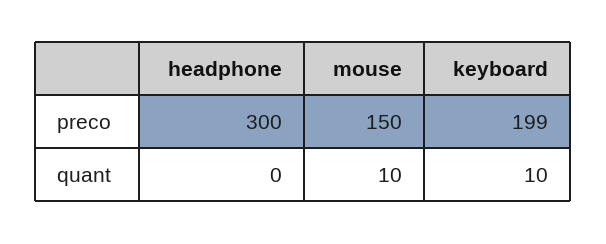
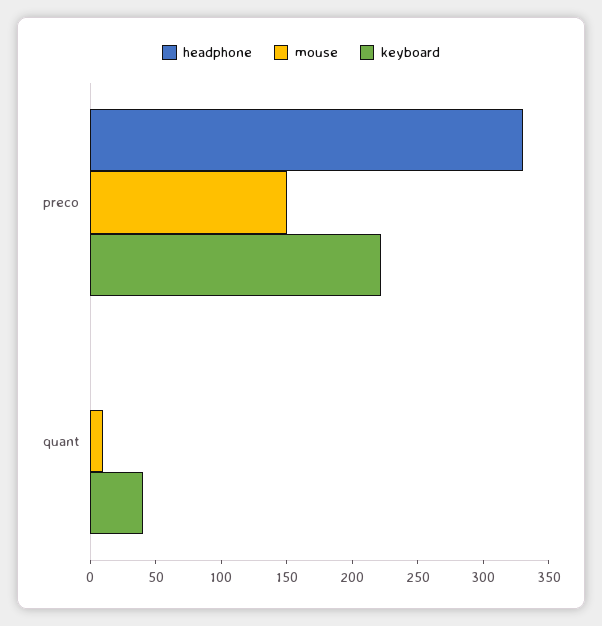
headphone, preco: 300 -> 330
keyboard, preco: 199 -> 220
keyboard, quant: 10 -> 40

